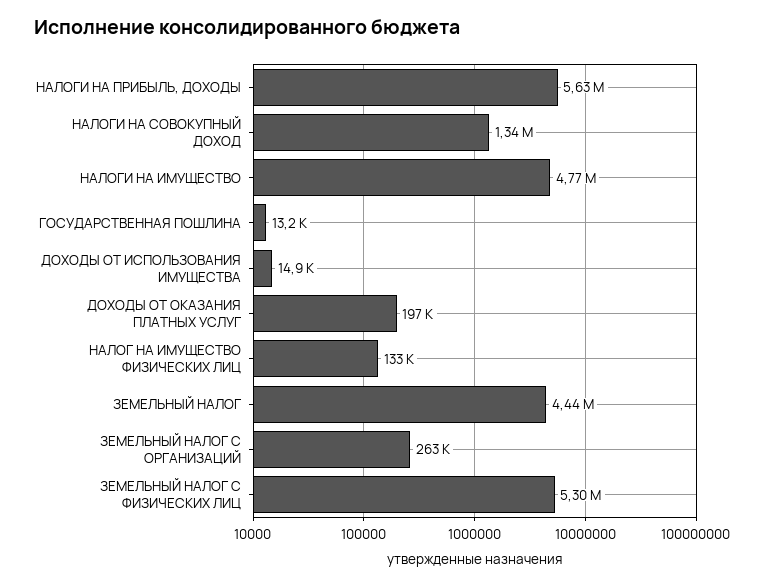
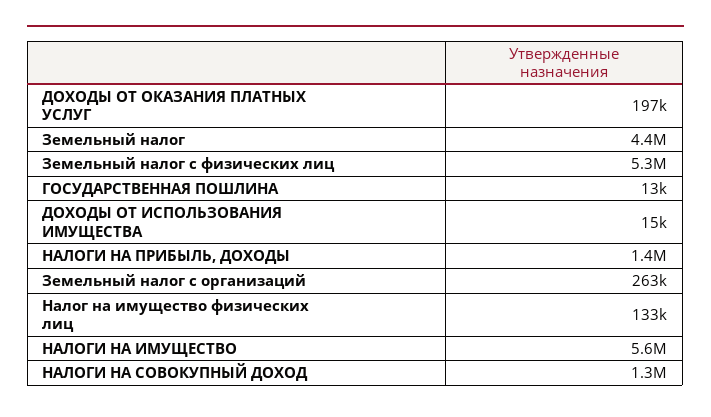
НАЛОГИ НА ПРИБЫЛЬ, ДОХОДЫ: 5630000 -> 1400000
НАЛОГИ НА ИМУЩЕСТВО: 4770000 -> 5600000

